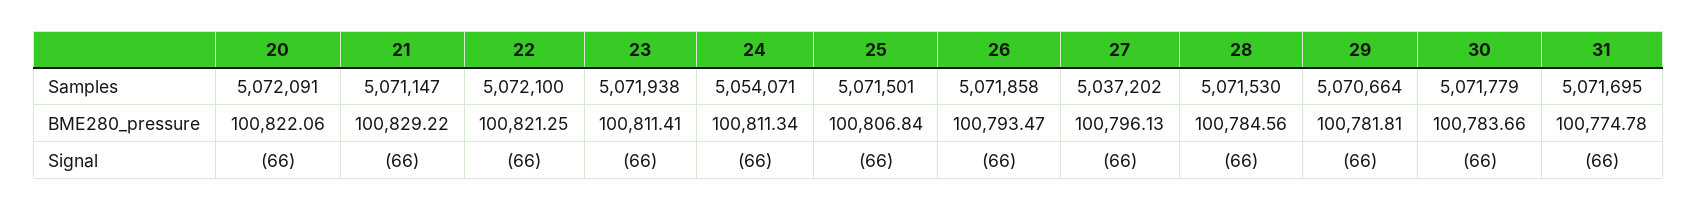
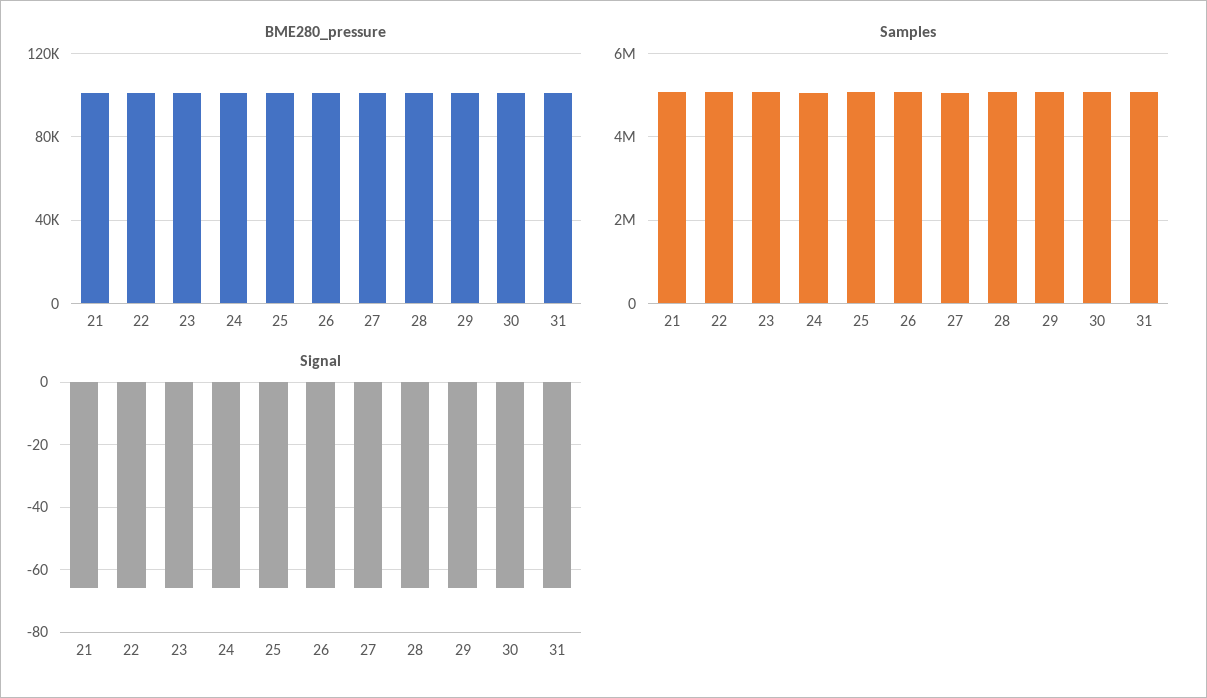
Samples, 20: 5072091 -> none
BME280_pressure, 20: 100822.06 -> none
Signal, 20: -66 -> none

